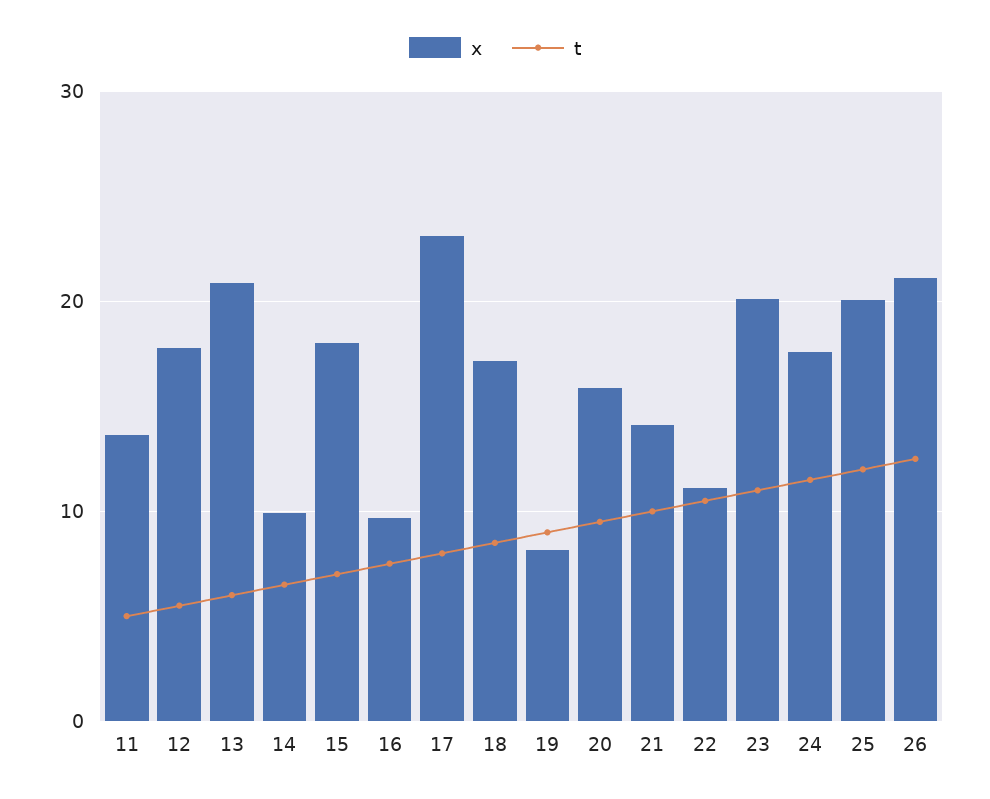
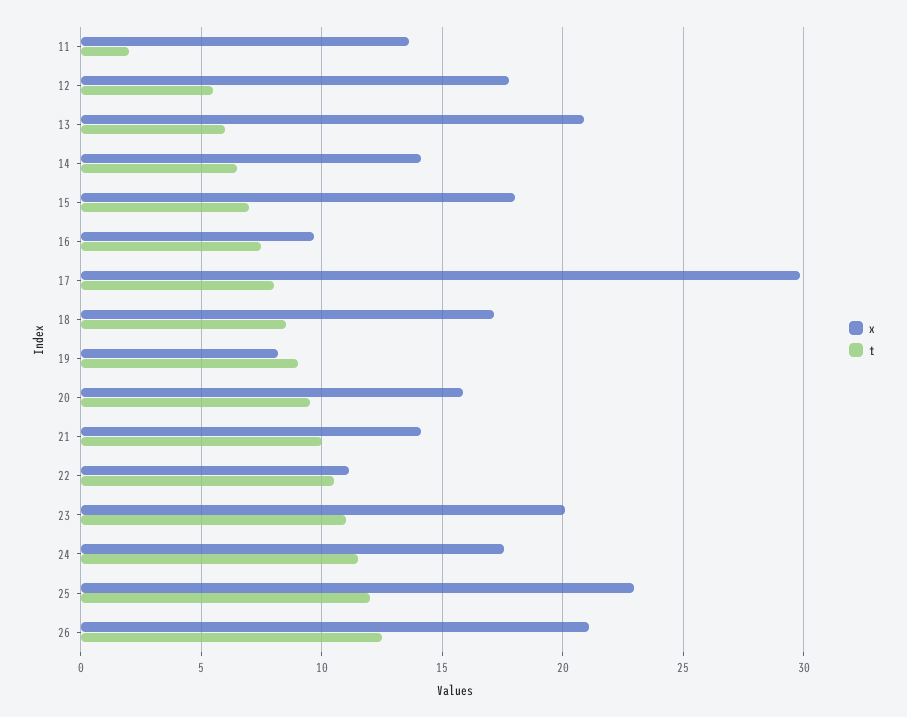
t, 11: 5 -> 2
x, 14: 10 -> 14
x, 17: 23 -> 30
x, 25: 20 -> 23

